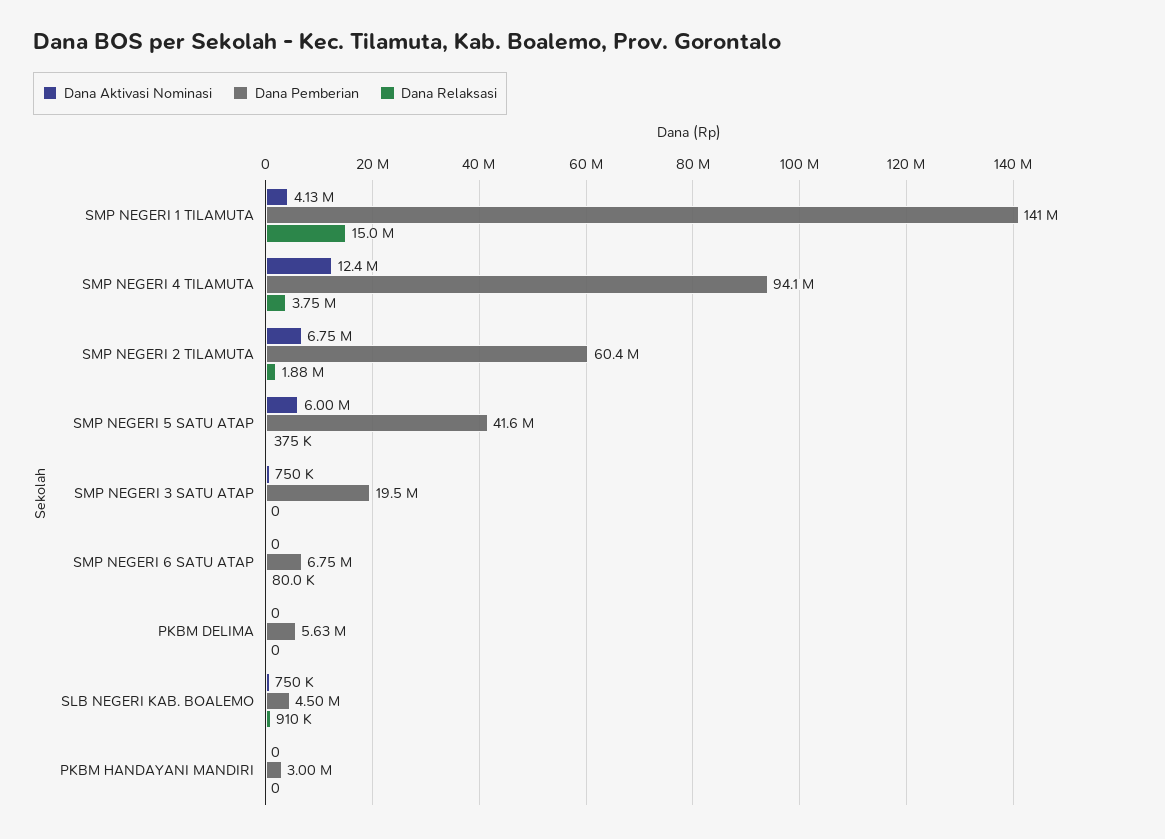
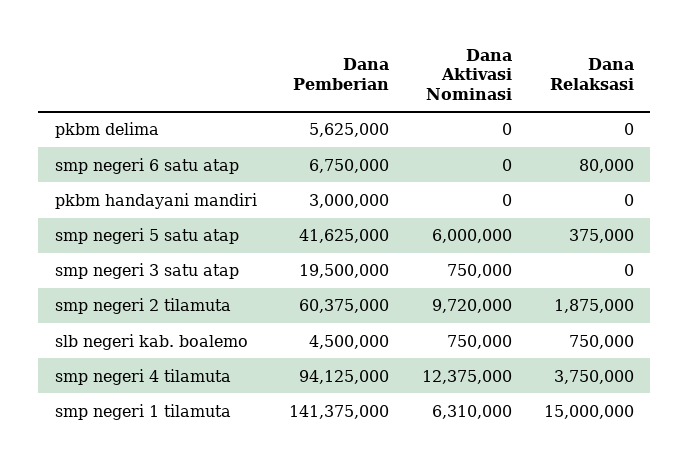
Dana Aktivasi Nominasi, SMP NEGERI 1 TILAMUTA: 4130000 -> 6310000
Dana Aktivasi Nominasi, SMP NEGERI 2 TILAMUTA: 6750000 -> 9720000
Dana Relaksasi, SLB NEGERI KAB. BOALEMO: 910000 -> 750000

